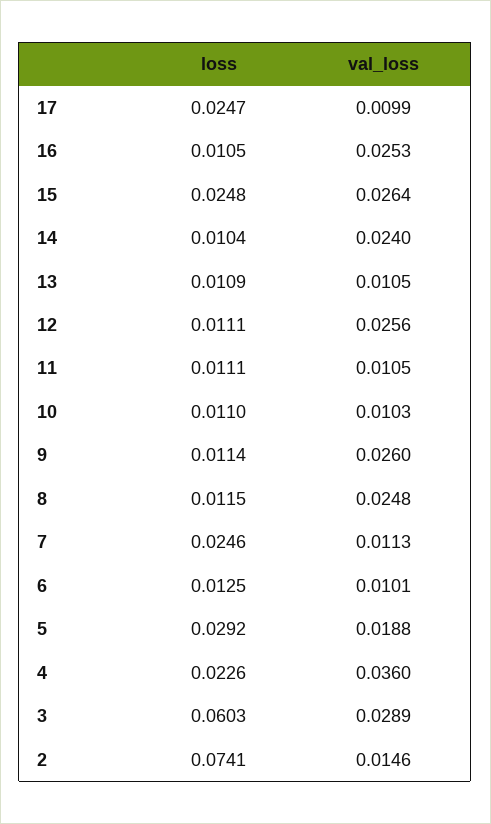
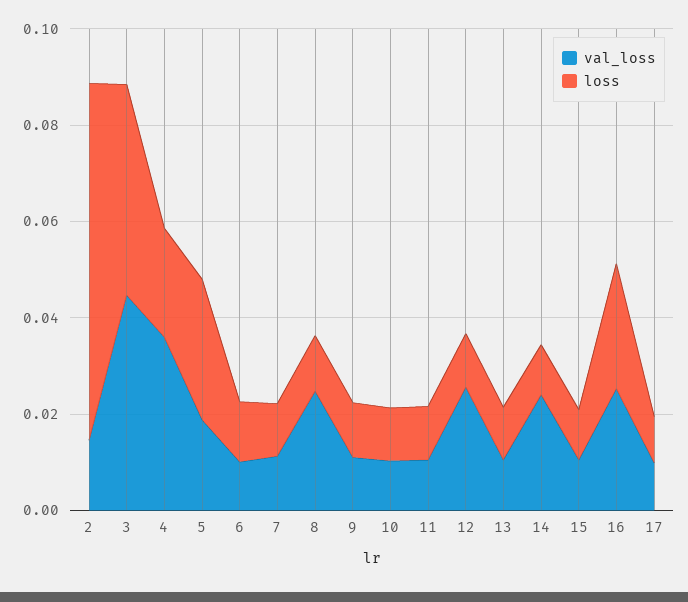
loss, 17: 0.0247 -> 0.01
loss, 16: 0.0105 -> 0.025
loss, 15: 0.0248 -> 0.01
val_loss, 15: 0.0264 -> 0.01
val_loss, 9: 0.026 -> 0.01
loss, 7: 0.0246 -> 0.01
loss, 3: 0.0603 -> 0.045
val_loss, 3: 0.0289 -> 0.045

